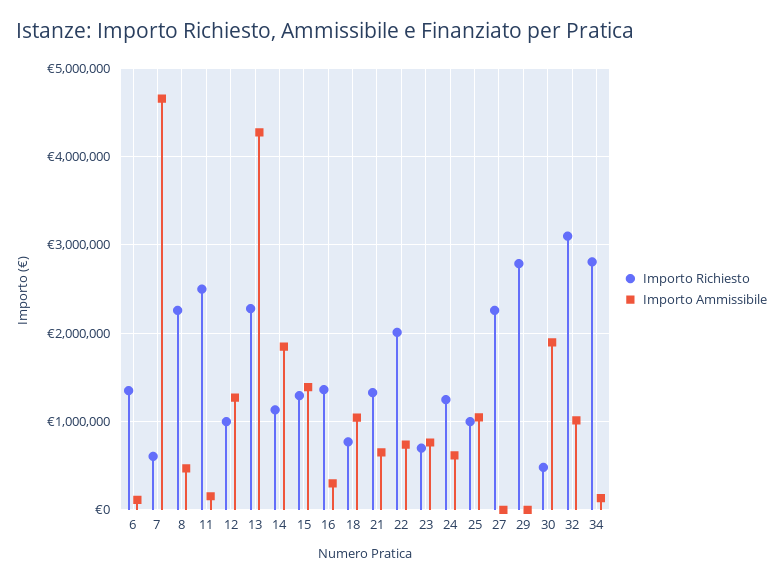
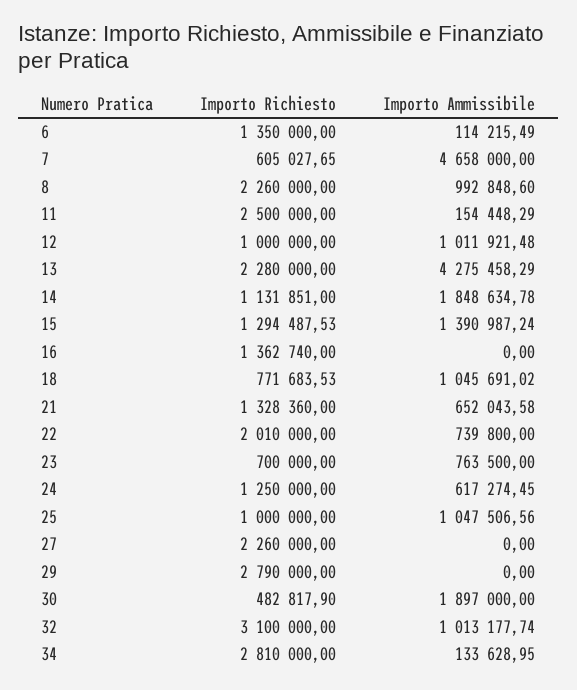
Importo Ammissibile, 8: 500000 -> 992848.6
Importo Ammissibile, 12: 1300000 -> 1011921.48
Importo Ammissibile, 16: 300000 -> 0

